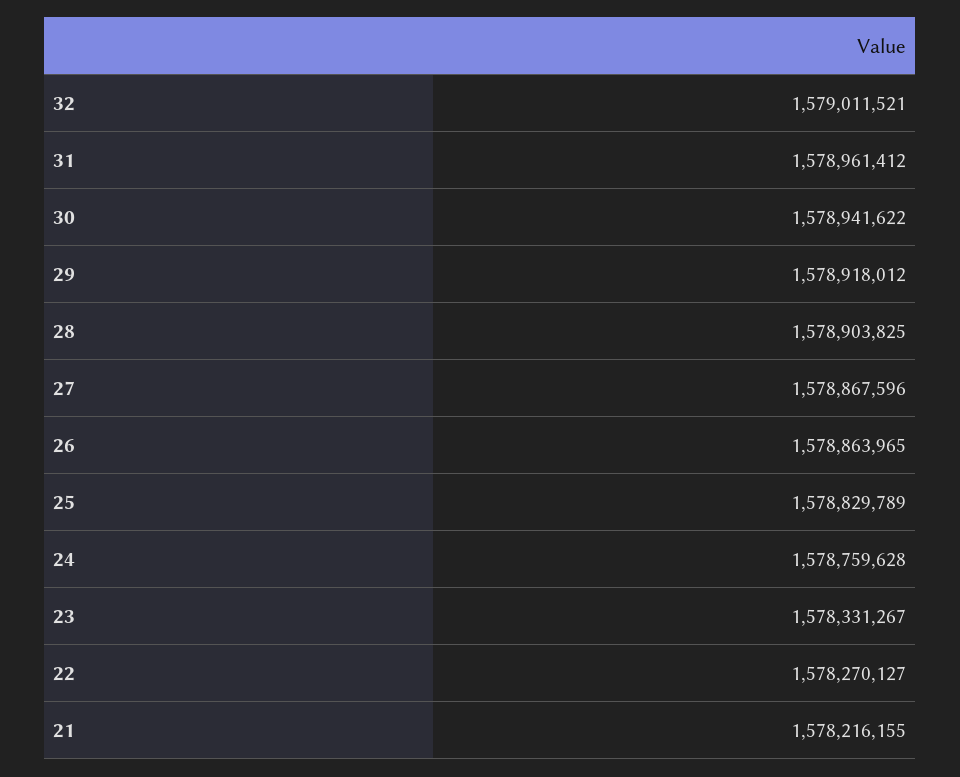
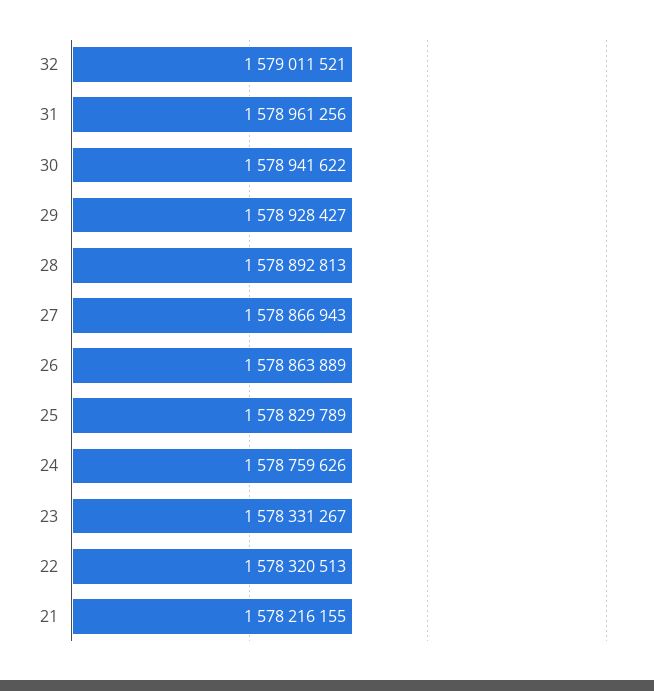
31: 1578961412 -> 1578961256
29: 1578918012 -> 1578928427
28: 1578903825 -> 1578892813
27: 1578867596 -> 1578866943
26: 1578863965 -> 1578863889
24: 1578759628 -> 1578759626
22: 1578270127 -> 1578320513

